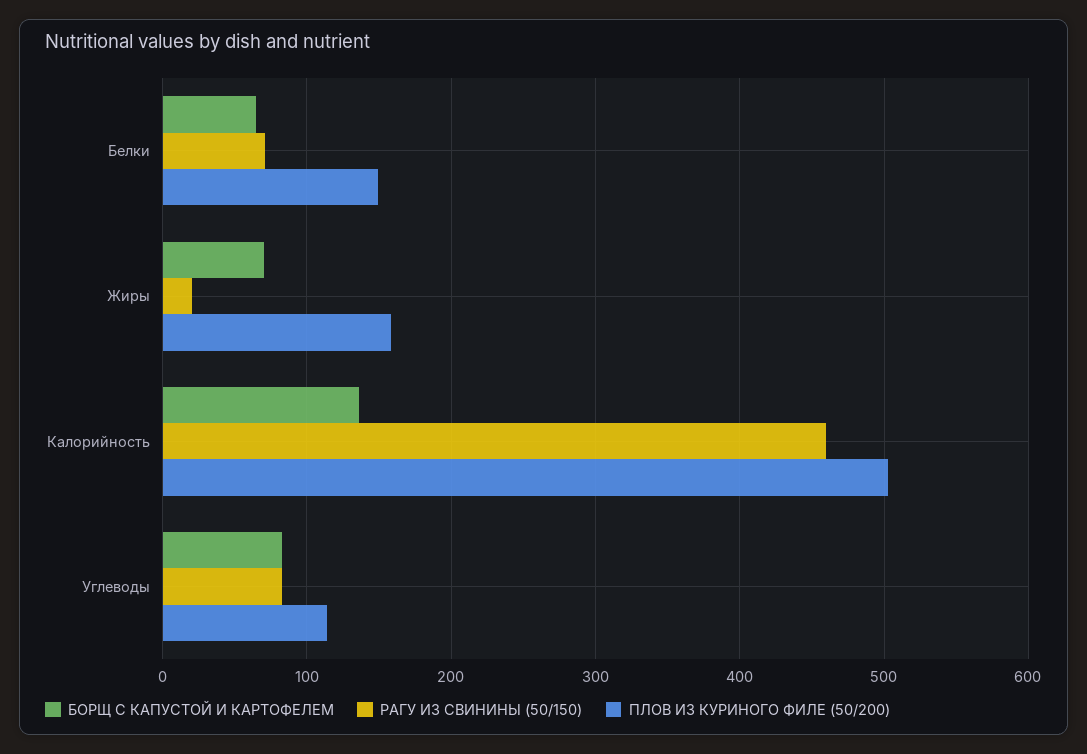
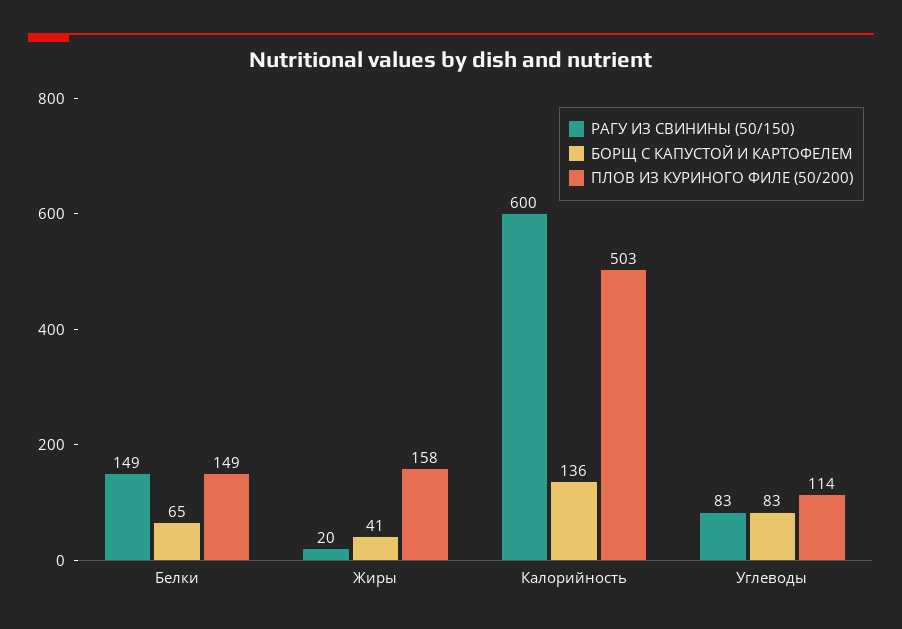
РАГУ ИЗ СВИНИНЫ (50/150), Белки: 70 -> 149
БОРЩ С КАПУСТОЙ И КАРТОФЕЛЕМ, Жиры: 70 -> 41
РАГУ ИЗ СВИНИНЫ (50/150), Калорийность: 460 -> 600

